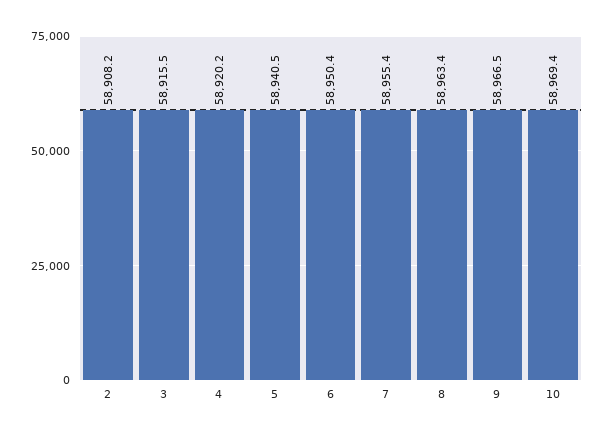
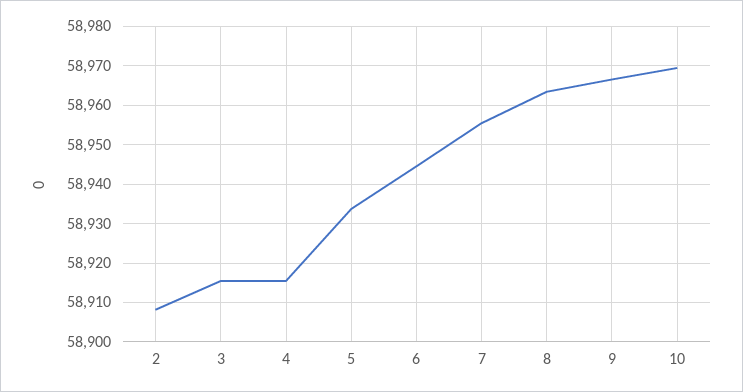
4: 58920.2 -> 58916
5: 58940.5 -> 58934
6: 58950.4 -> 58944

